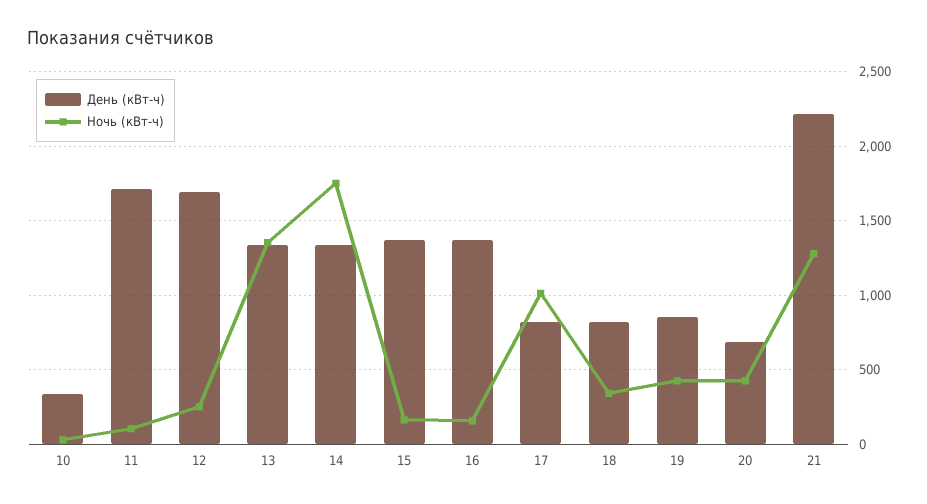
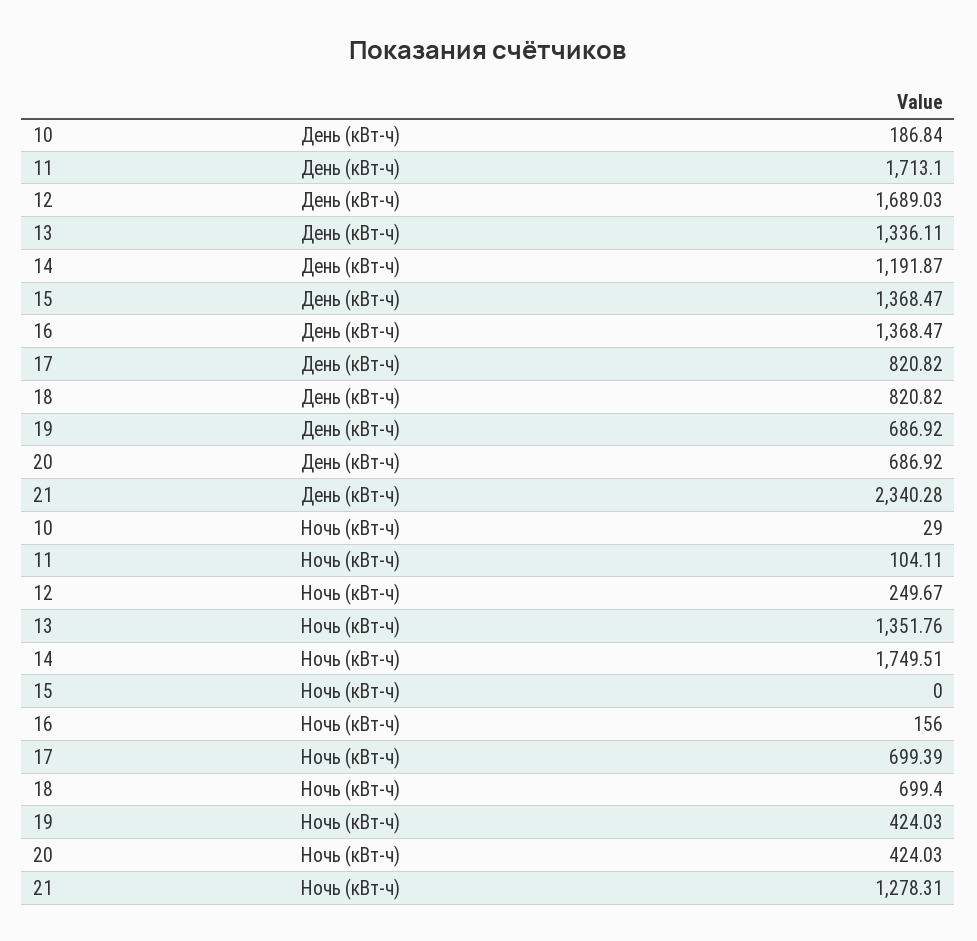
День (кВт-ч), 10: 350 -> 186.84
День (кВт-ч), 14: 1350 -> 1191.87
Ночь (кВт-ч), 15: 150 -> 0
Ночь (кВт-ч), 17: 1000 -> 699.39
Ночь (кВт-ч), 18: 350 -> 699.4
День (кВт-ч), 19: 850 -> 686.92
День (кВт-ч), 21: 2200 -> 2340.28

